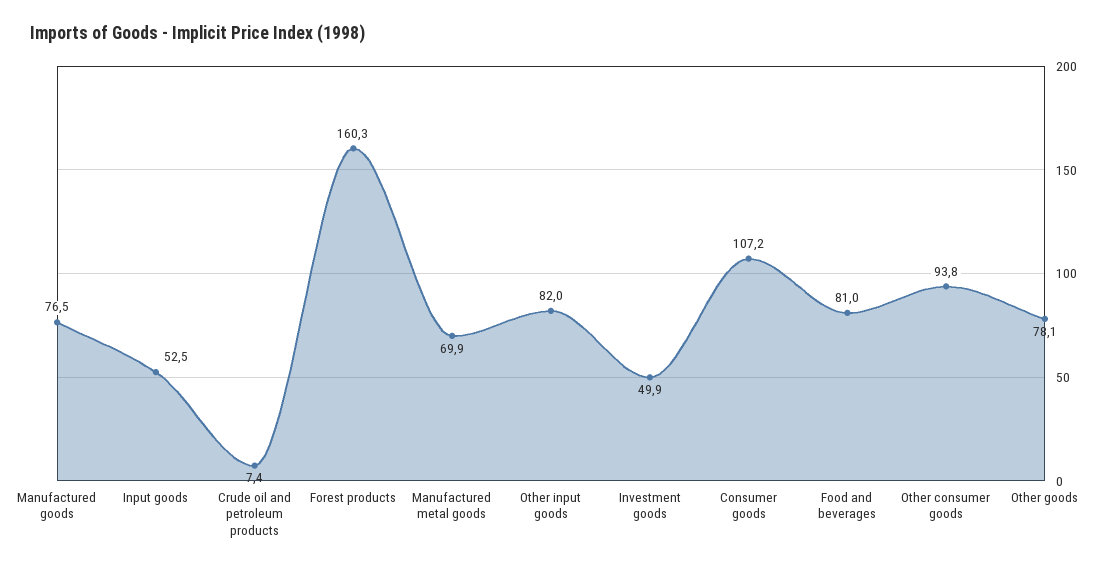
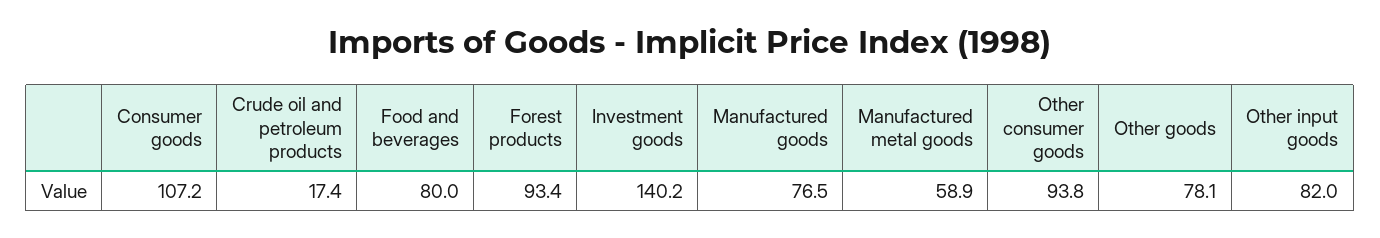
Input goods: 52.5 -> none
Crude oil and petroleum products: 7.4 -> 17.4
Forest products: 160.3 -> 93.4
Manufactured metal goods: 69.9 -> 58.9
Investment goods: 49.9 -> 140.2
Food and beverages: 81 -> 80

